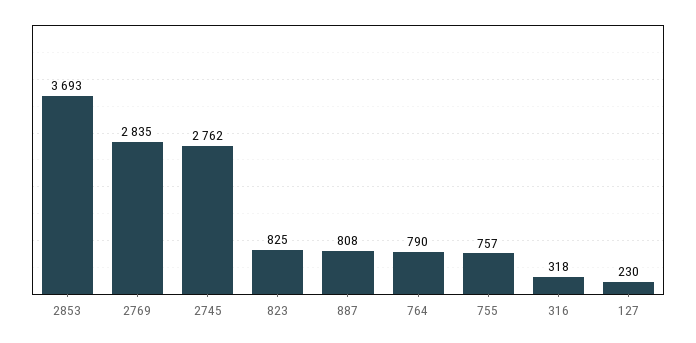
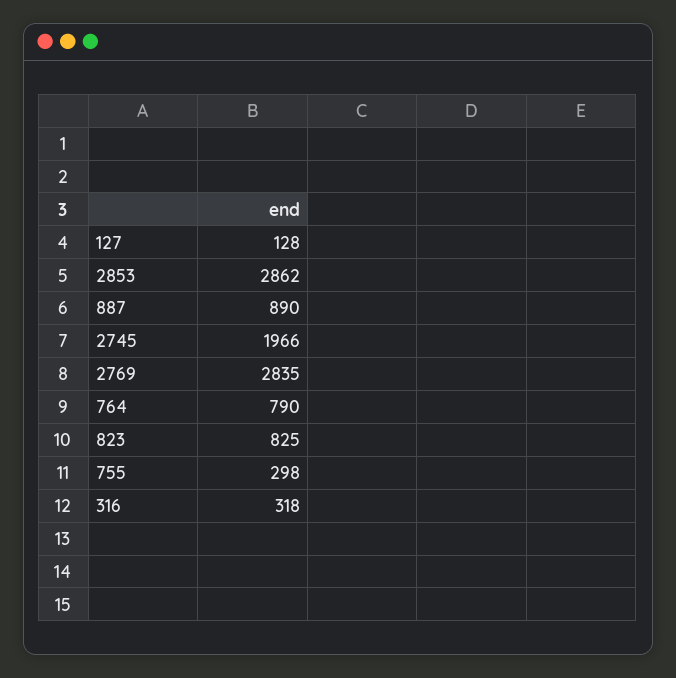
2853: 3693 -> 2862
2745: 2762 -> 1966
887: 808 -> 890
755: 757 -> 298
127: 230 -> 128

